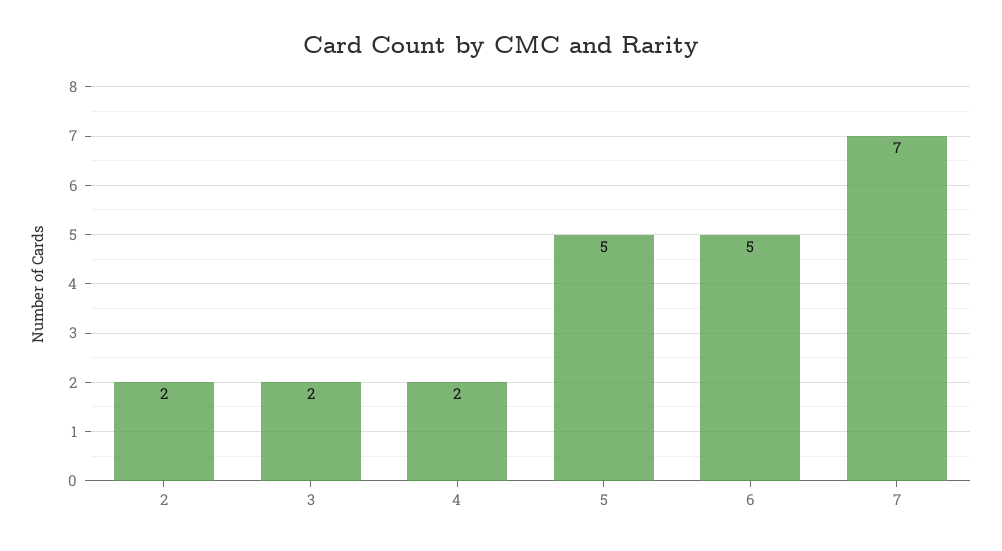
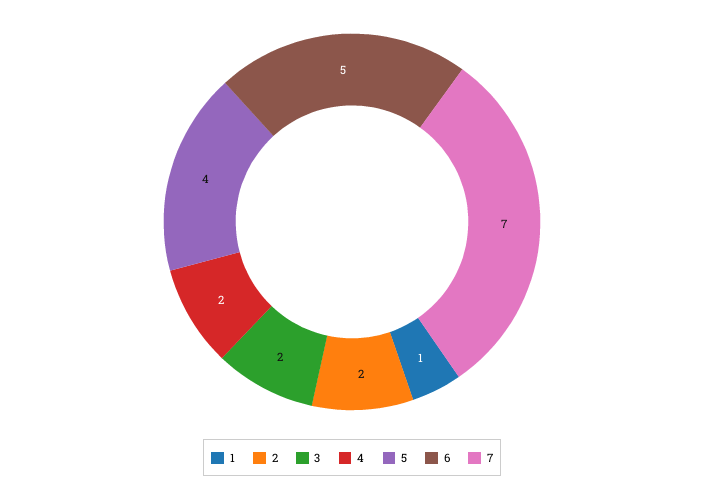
5: 5 -> 4
1: none -> 1

